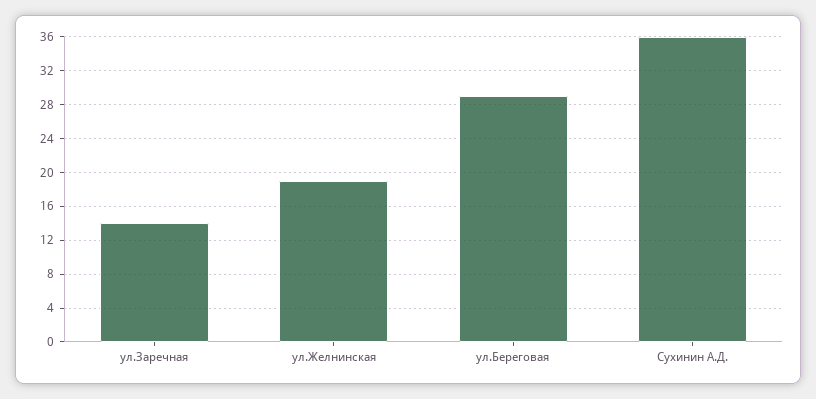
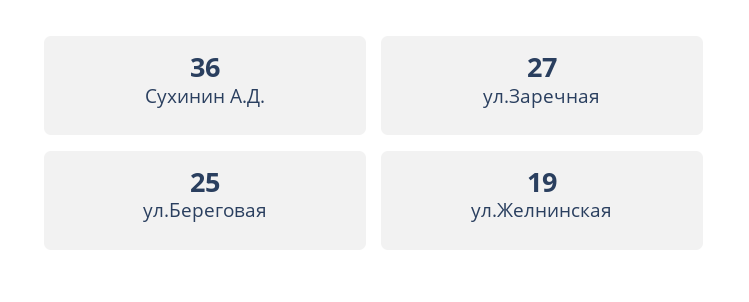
ул.Заречная: 14 -> 27
ул.Береговая: 29 -> 25

